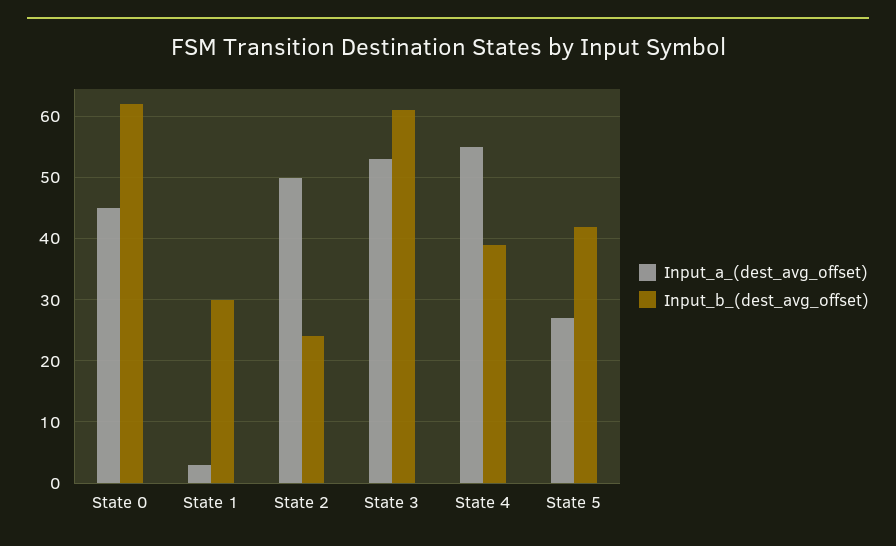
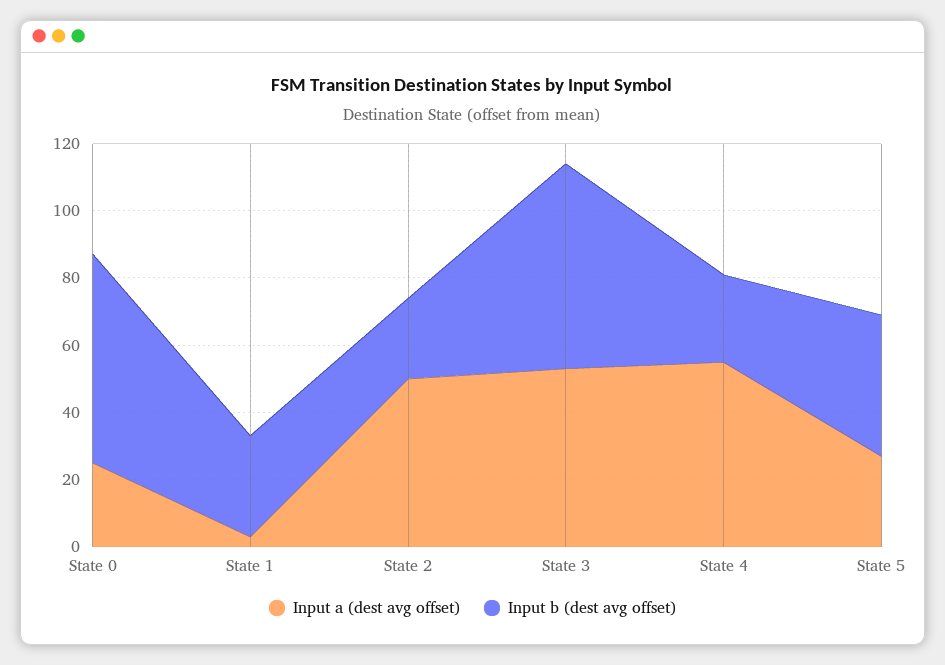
Input_a_(dest_avg_offset), State 0: 45 -> 25
Input_b_(dest_avg_offset), State 4: 39 -> 25

